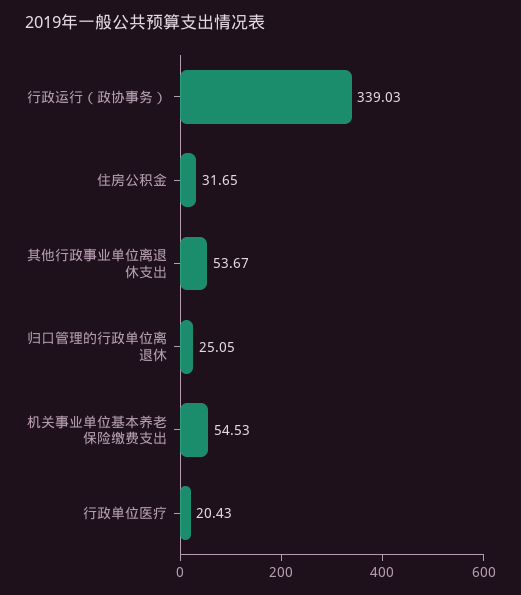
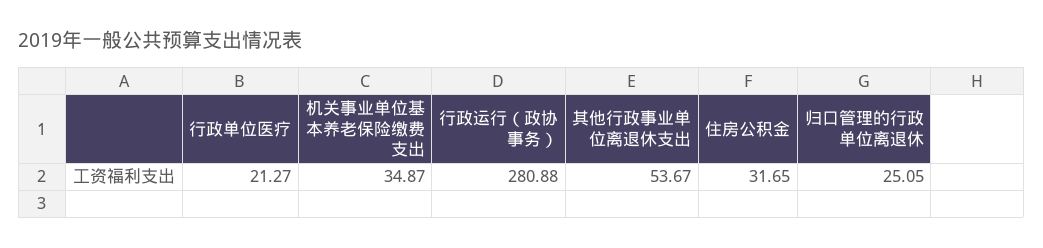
行政运行（政协事务）: 339.03 -> 280.88
机关事业单位基本养老保险缴费支出: 54.53 -> 34.87
行政单位医疗: 20.43 -> 21.27

